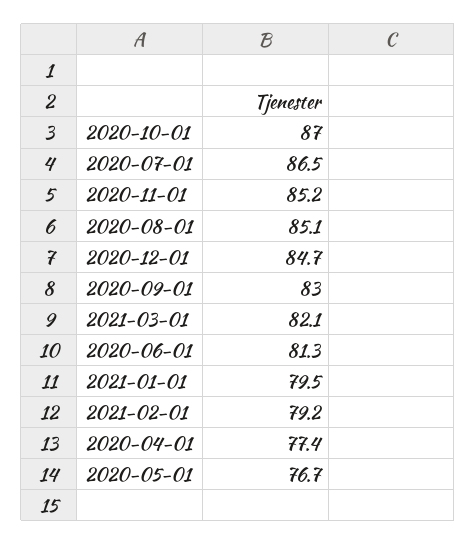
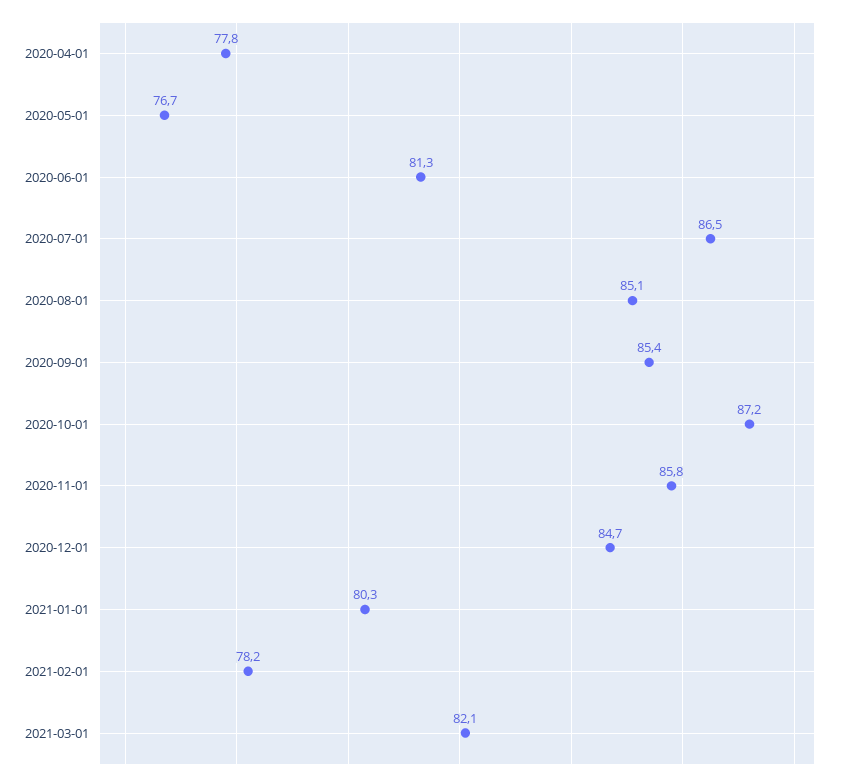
2020-10-01: 87 -> 87.2
2020-11-01: 85.2 -> 85.8
2020-09-01: 83 -> 85.4
2021-01-01: 79.5 -> 80.3
2021-02-01: 79.2 -> 78.2
2020-04-01: 77.4 -> 77.8

